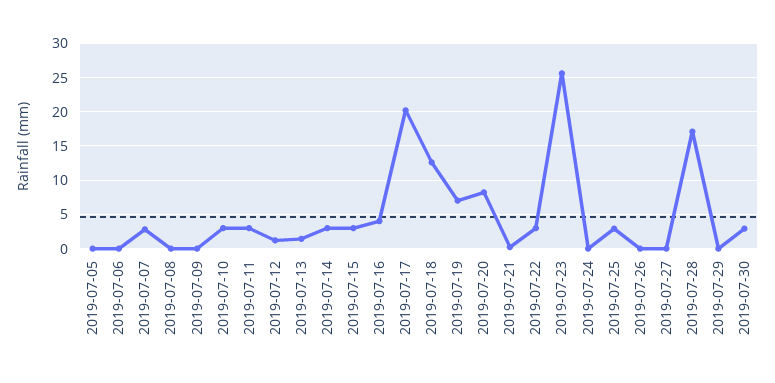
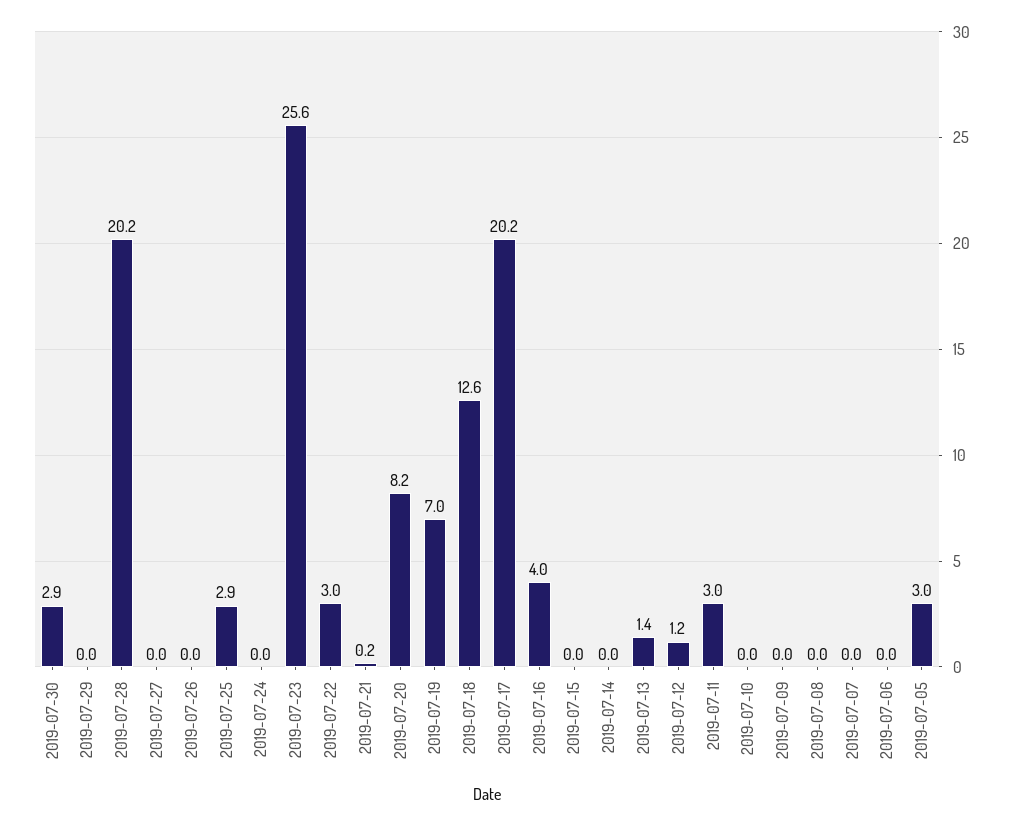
2019-07-05: 0 -> 3
2019-07-07: 3 -> 0
2019-07-10: 3 -> 0
2019-07-14: 3 -> 0
2019-07-15: 3 -> 0
2019-07-28: 17 -> 20.2

